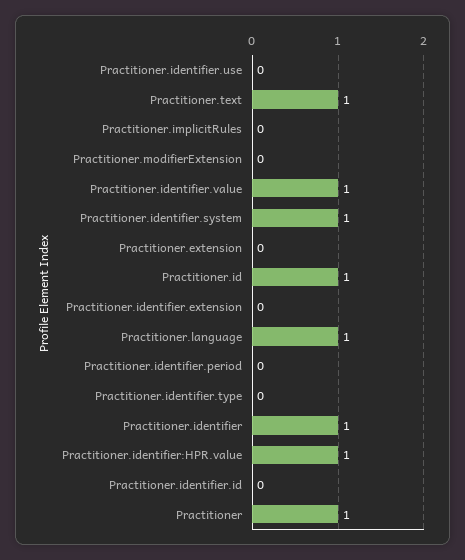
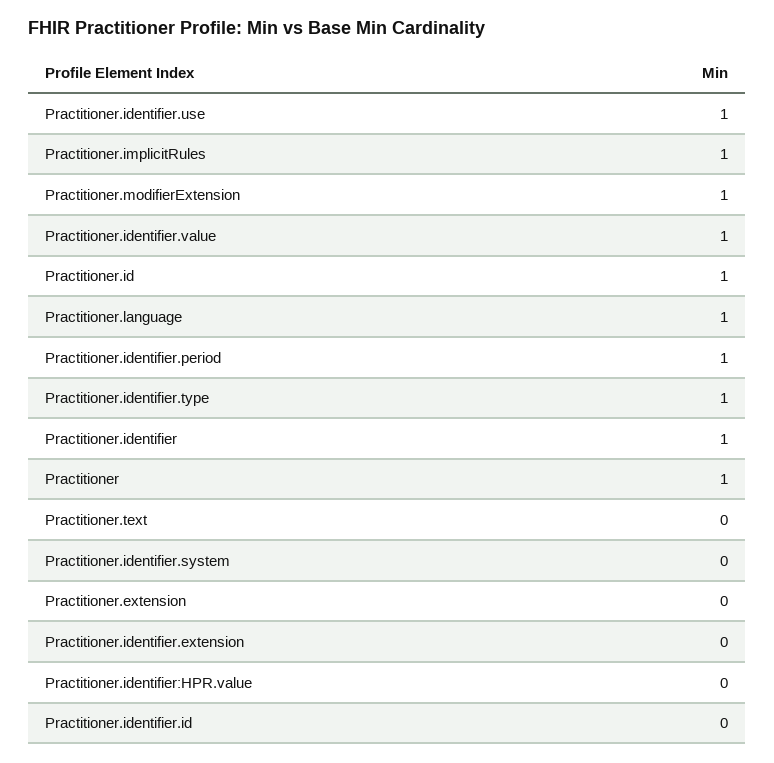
Practitioner.identifier.use: 0 -> 1
Practitioner.text: 1 -> 0
Practitioner.implicitRules: 0 -> 1
Practitioner.modifierExtension: 0 -> 1
Practitioner.identifier.system: 1 -> 0
Practitioner.identifier.period: 0 -> 1
Practitioner.identifier.type: 0 -> 1
Practitioner.identifier:HPR.value: 1 -> 0

